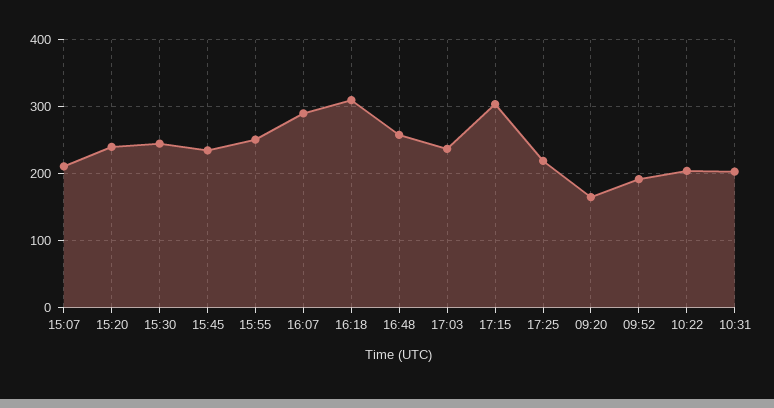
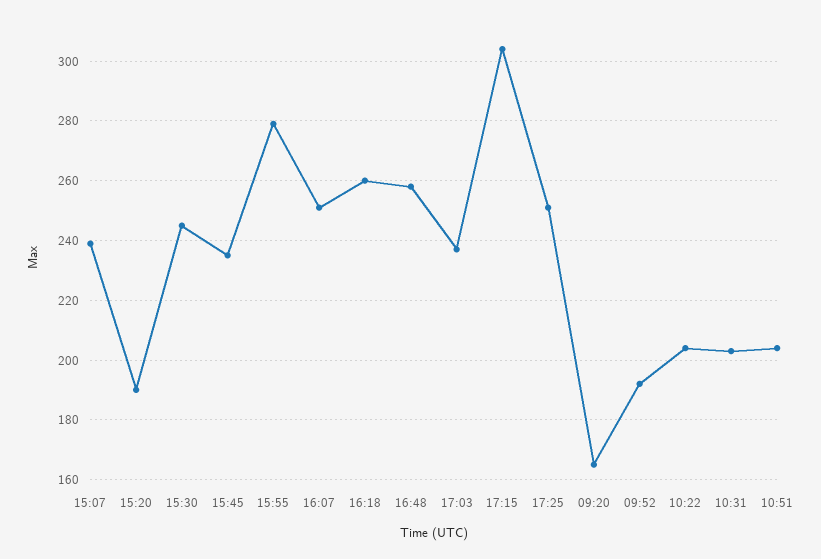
15:07: 210 -> 240
15:20: 240 -> 190
15:55: 250 -> 280
16:07: 290 -> 250
16:18: 310 -> 260
17:25: 220 -> 250
10:51: none -> 205

